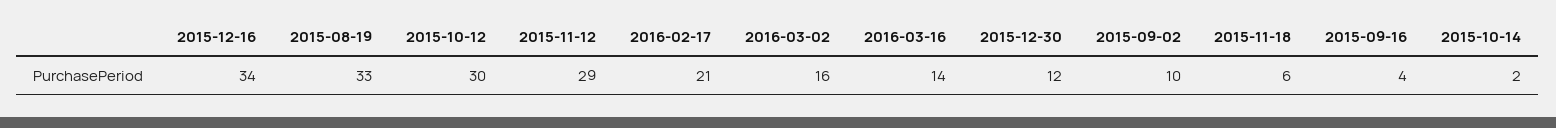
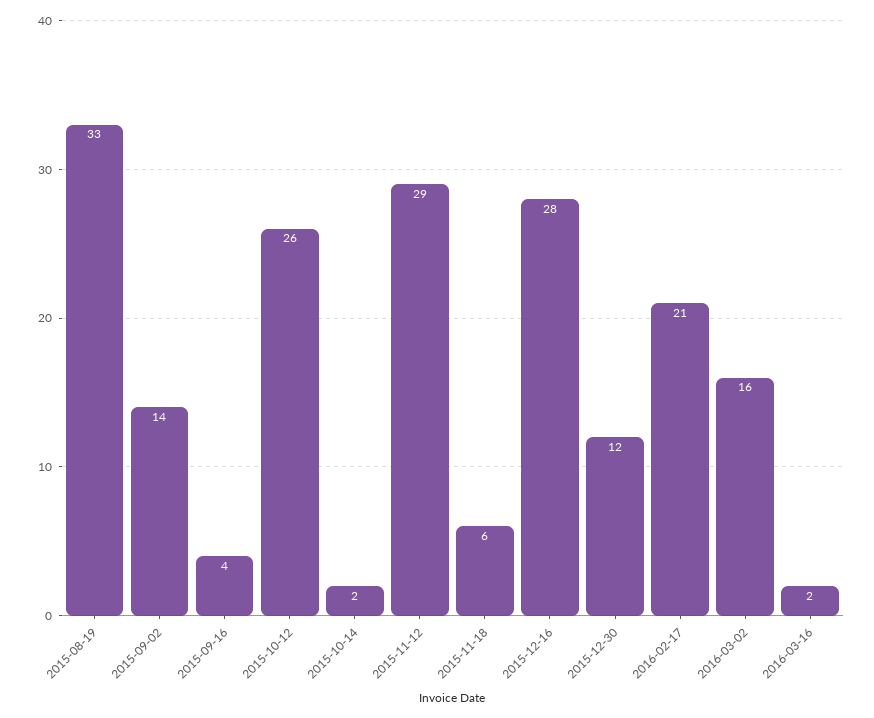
2015-12-16: 34 -> 28
2015-10-12: 30 -> 26
2016-03-16: 14 -> 2
2015-09-02: 10 -> 14

